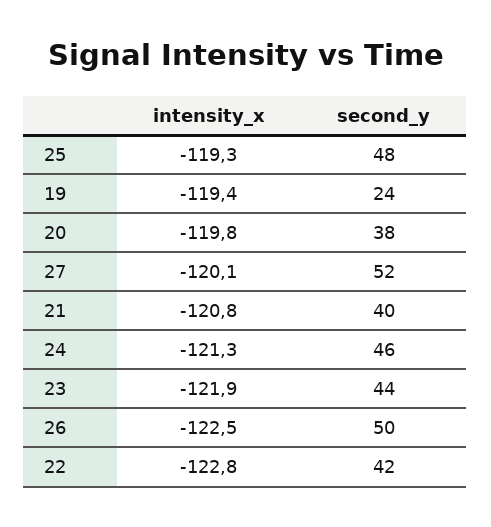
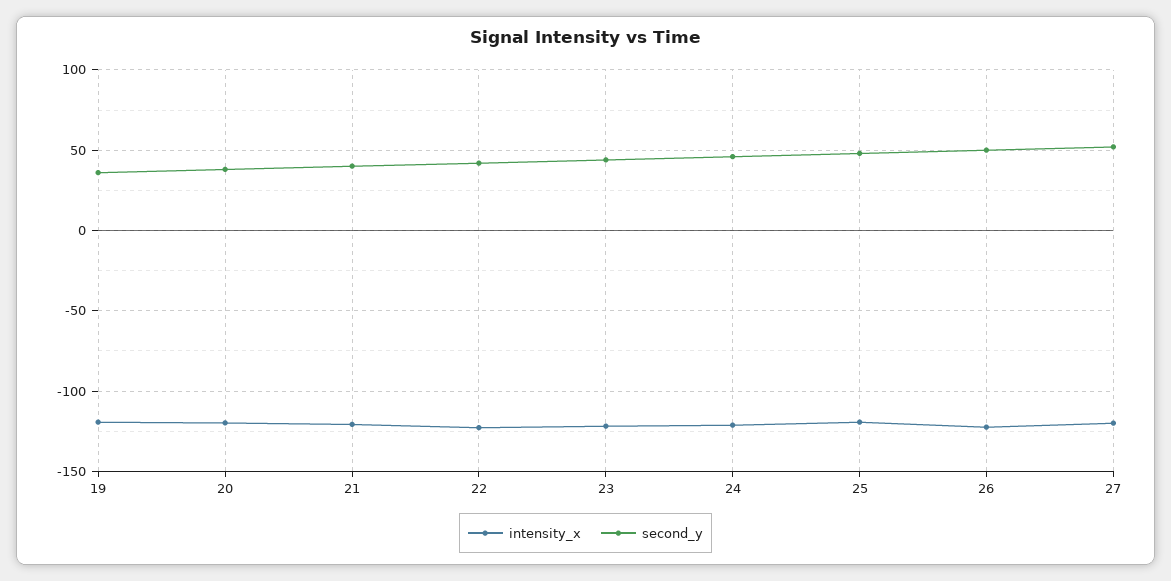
second_y, 19: 24 -> 35

